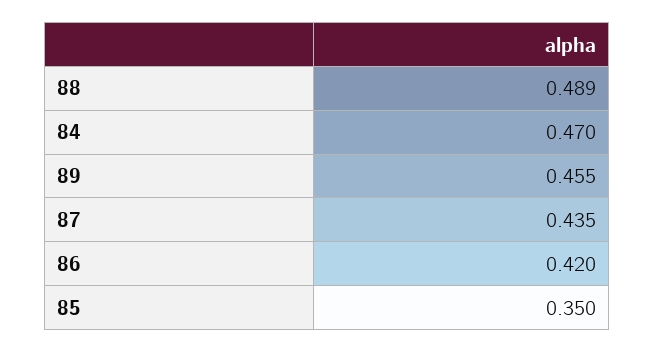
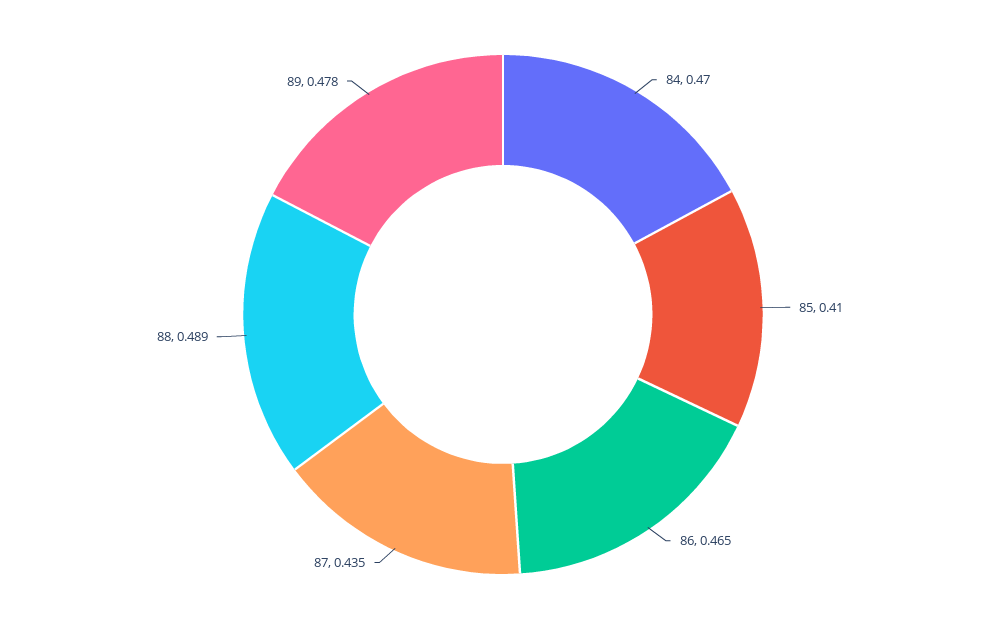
89: 0.455 -> 0.478
86: 0.42 -> 0.465
85: 0.35 -> 0.41

